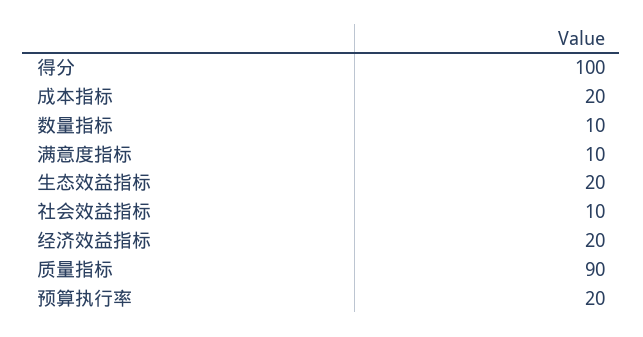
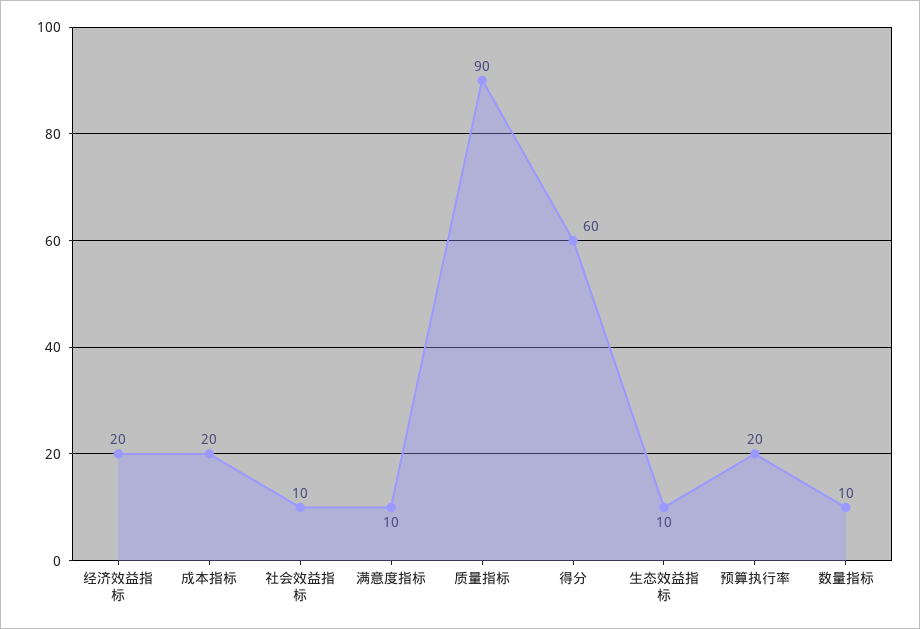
得分: 100 -> 60
生态效益指标: 20 -> 10

